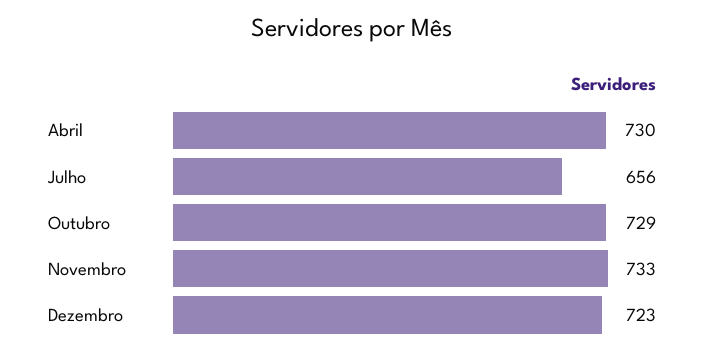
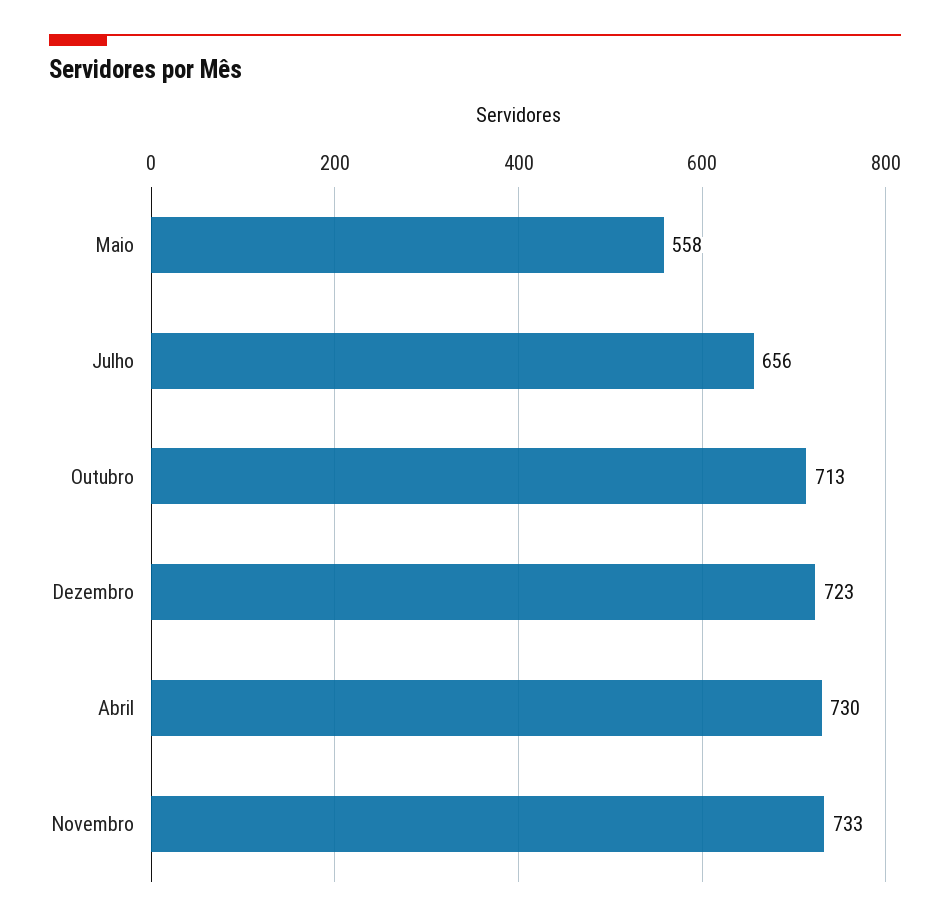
Outubro: 729 -> 713
Maio: none -> 558

